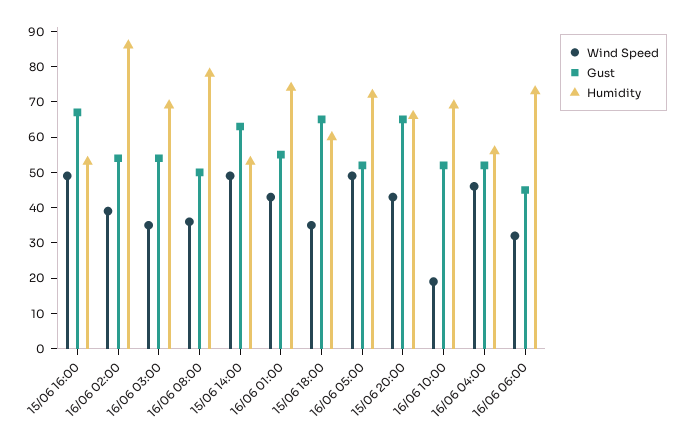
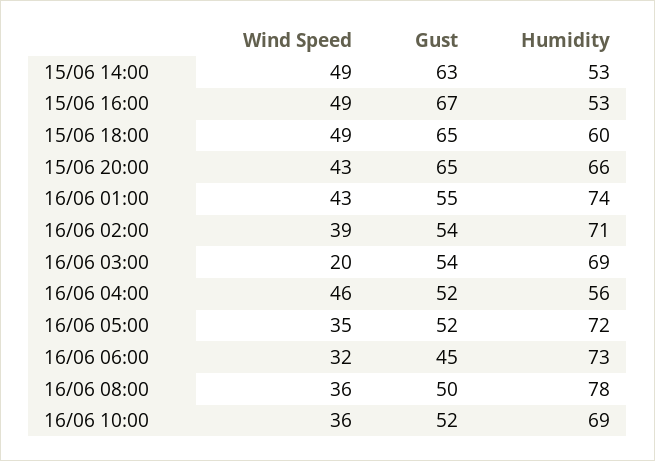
Humidity, 16/06 02:00: 85 -> 71
Wind Speed, 16/06 03:00: 35 -> 20
Wind Speed, 15/06 18:00: 35 -> 49
Wind Speed, 16/06 05:00: 50 -> 35
Wind Speed, 16/06 10:00: 20 -> 36

